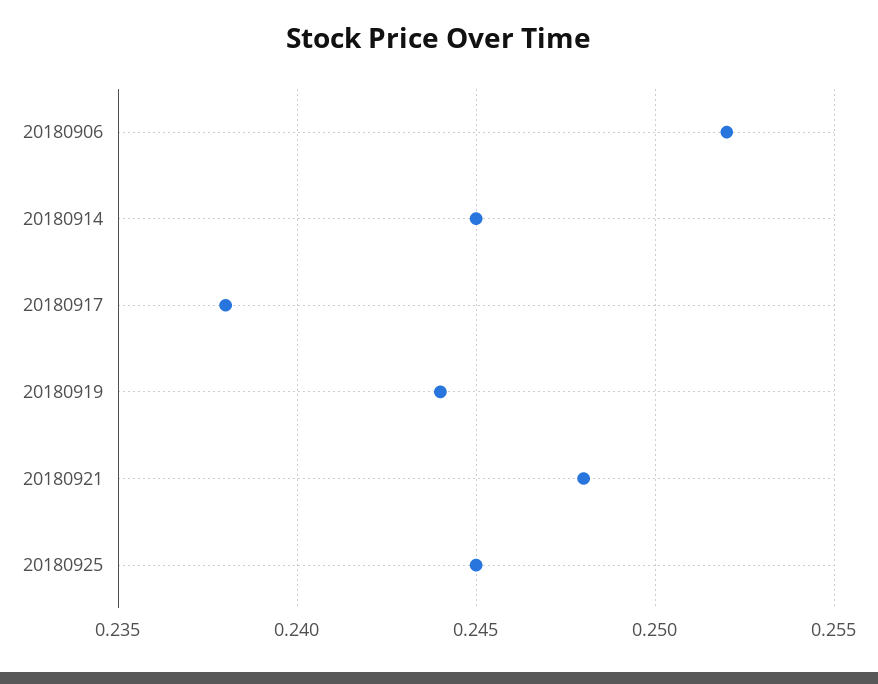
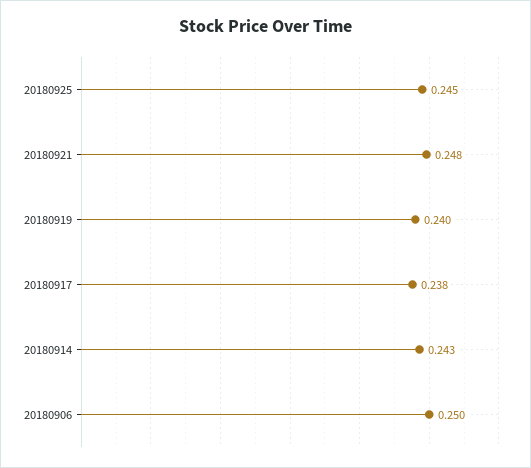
20180906: 0.252 -> 0.25
20180914: 0.245 -> 0.243
20180919: 0.244 -> 0.24

